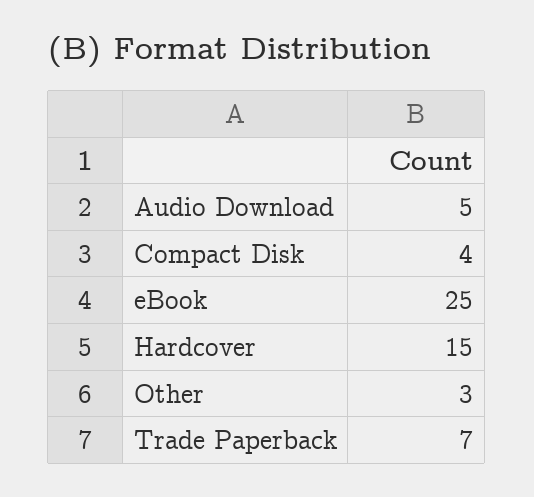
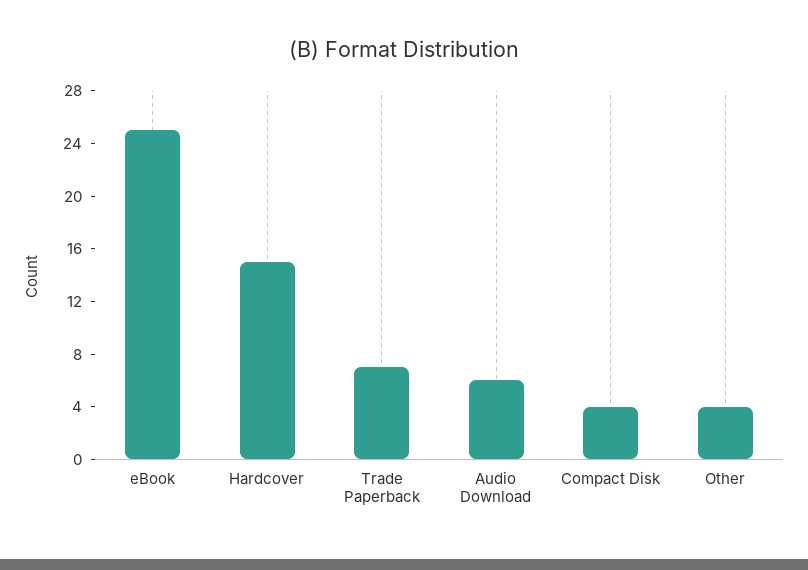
Audio Download: 5 -> 6
Other: 3 -> 4

